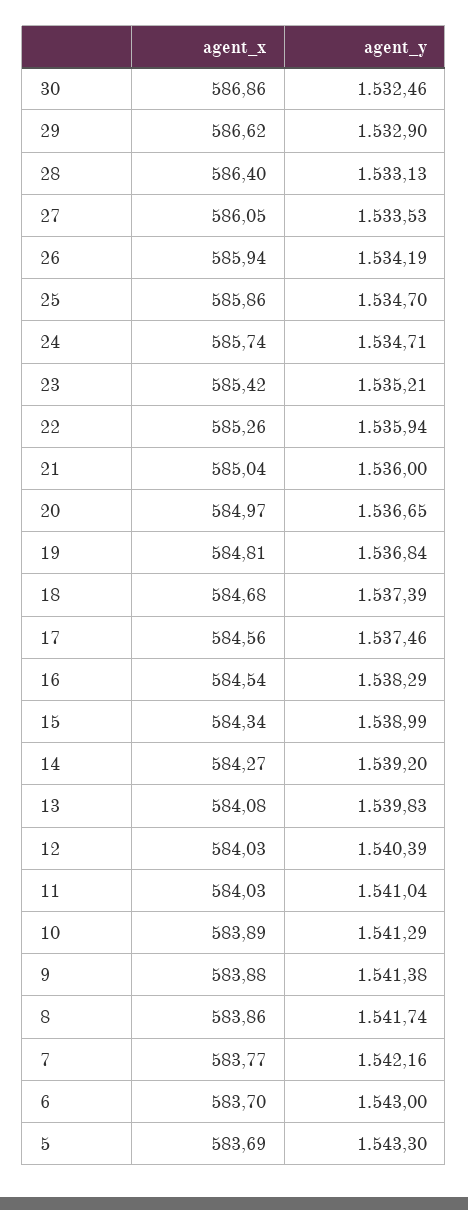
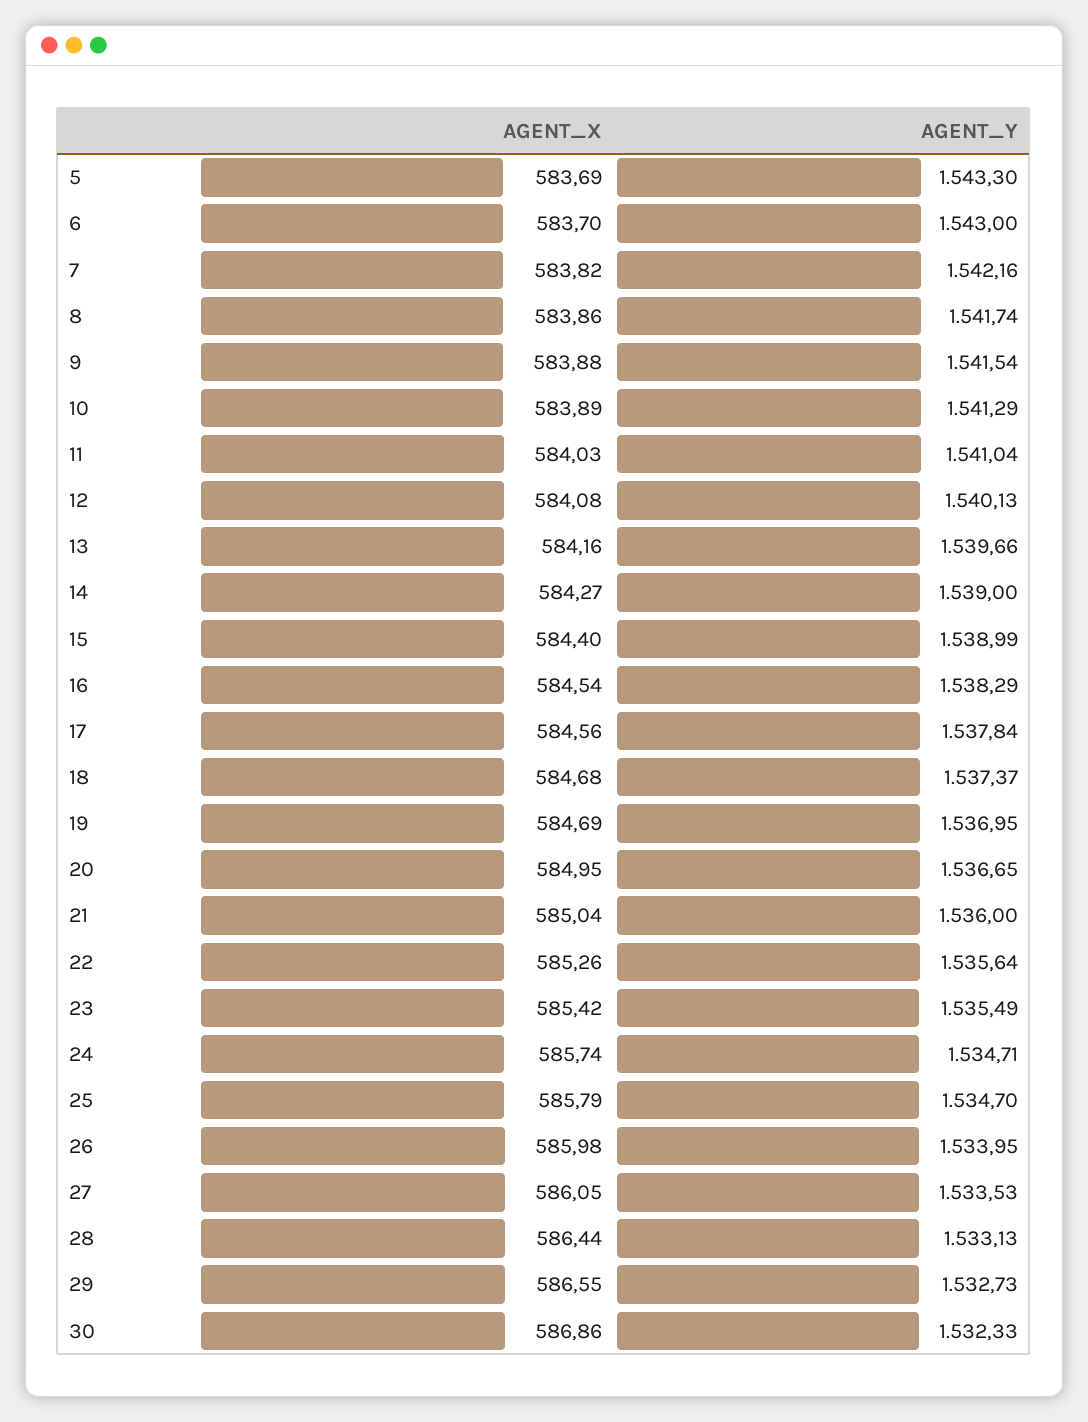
agent_y, 30: 1532.46 -> 1532.33
agent_x, 29: 586.62 -> 586.55
agent_y, 29: 1532.9 -> 1532.73
agent_x, 28: 586.4 -> 586.44
agent_x, 26: 585.94 -> 585.98
agent_y, 26: 1534.19 -> 1533.95
agent_x, 25: 585.86 -> 585.79
agent_y, 23: 1535.21 -> 1535.49
agent_y, 22: 1535.94 -> 1535.64
agent_x, 20: 584.97 -> 584.95
agent_x, 19: 584.81 -> 584.69
agent_y, 19: 1536.84 -> 1536.95
agent_y, 18: 1537.39 -> 1537.37
agent_y, 17: 1537.46 -> 1537.84
agent_x, 15: 584.34 -> 584.4
agent_y, 14: 1539.2 -> 1539
agent_x, 13: 584.08 -> 584.16
agent_y, 13: 1539.83 -> 1539.66
agent_x, 12: 584.03 -> 584.08
agent_y, 12: 1540.39 -> 1540.13
agent_y, 9: 1541.38 -> 1541.54
agent_x, 7: 583.77 -> 583.82

